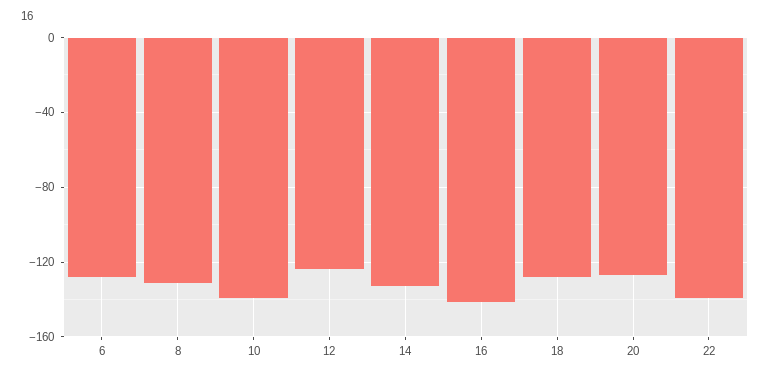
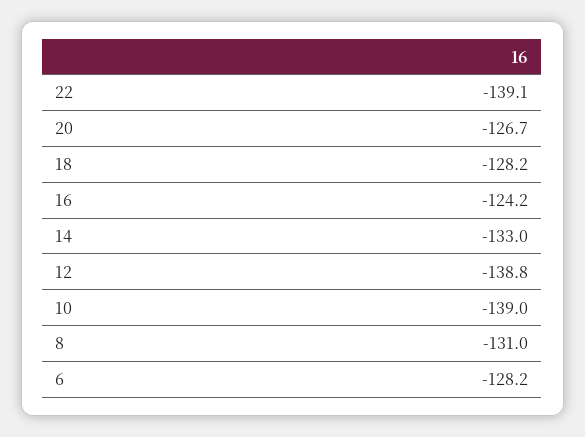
12: -125 -> -138.8
16: -140 -> -124.2

